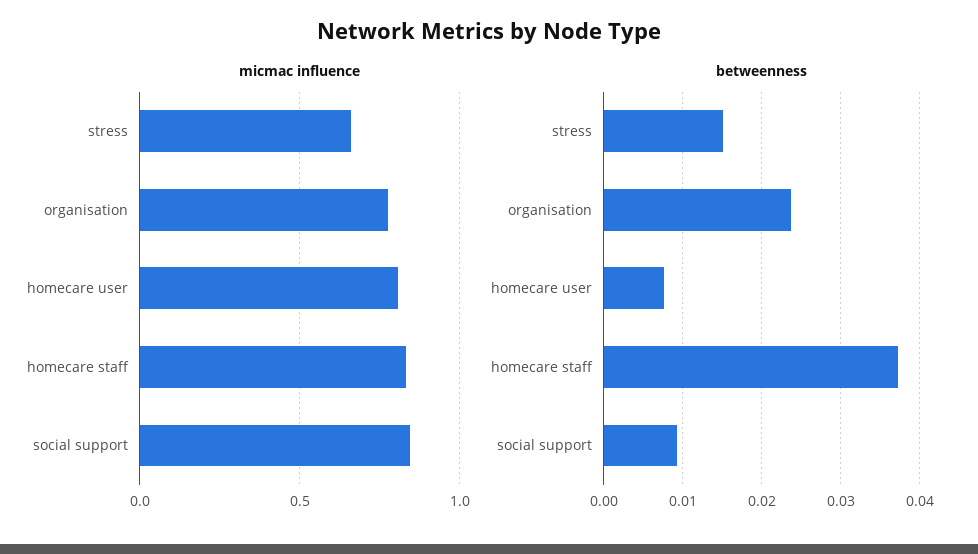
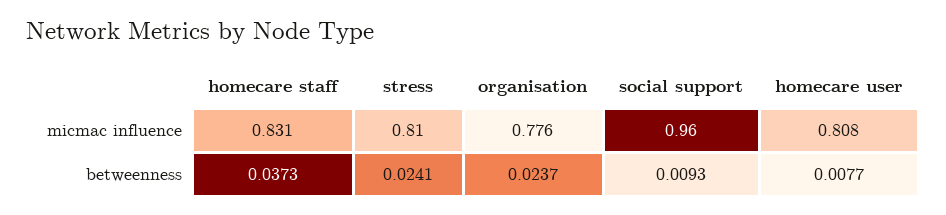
micmac influence, stress: 0.65 -> 0.81
micmac influence, social support: 0.85 -> 0.96
betweenness, stress: 0.015 -> 0.0241

